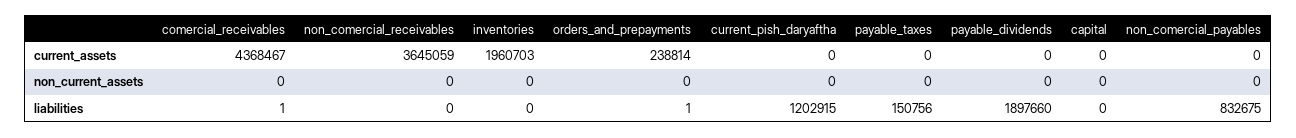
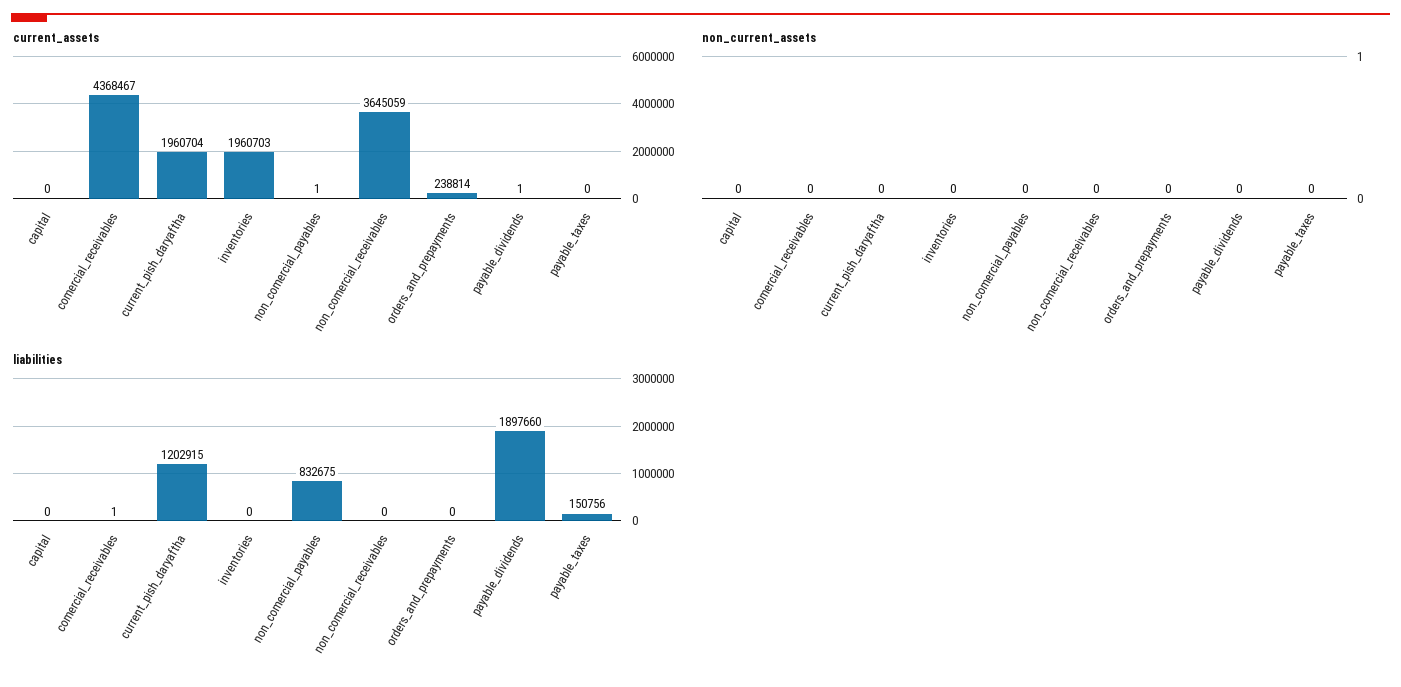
current_assets, current_pish_daryaftha: 0 -> 1960704
current_assets, payable_dividends: 0 -> 1
current_assets, non_comercial_payables: 0 -> 1
liabilities, orders_and_prepayments: 1 -> 0

